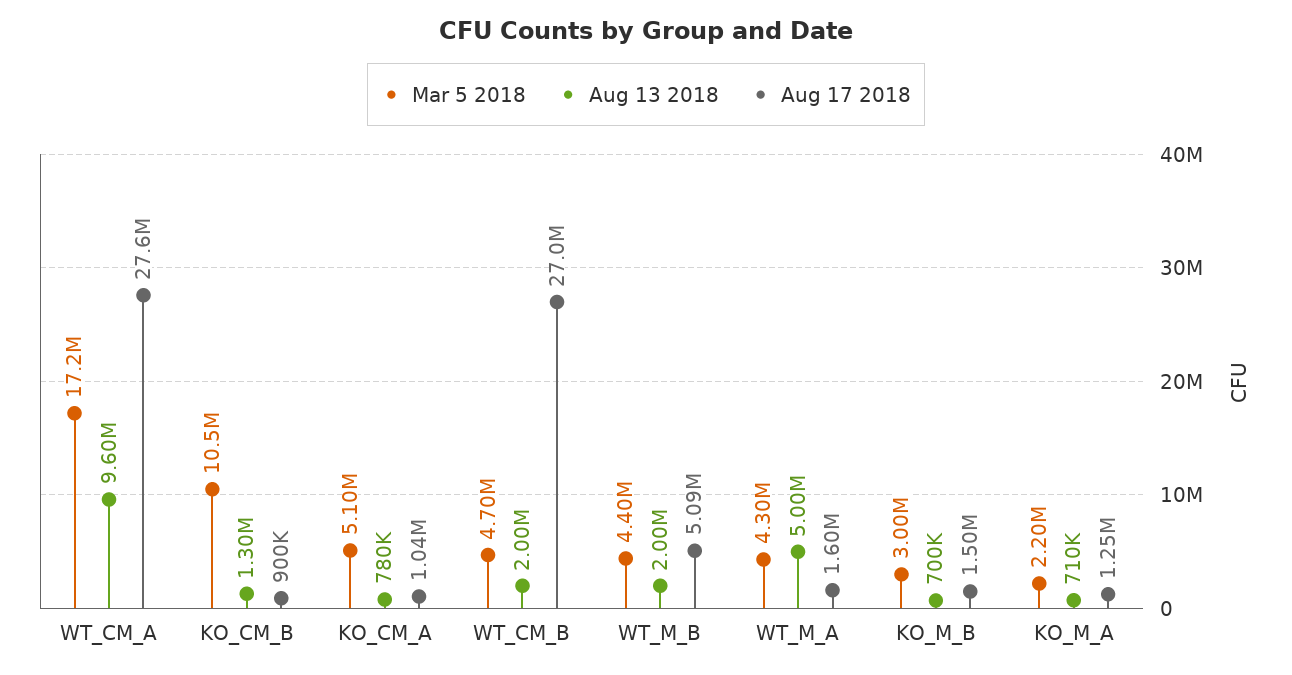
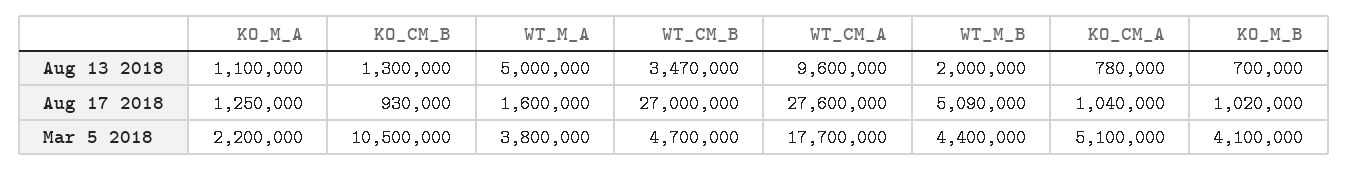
Mar 5 2018, WT_CM_A: 17200000 -> 17700000
Aug 17 2018, KO_CM_B: 900000 -> 930000
Aug 13 2018, WT_CM_B: 2000000 -> 3470000
Mar 5 2018, WT_M_A: 4300000 -> 3800000
Mar 5 2018, KO_M_B: 3000000 -> 4100000
Aug 17 2018, KO_M_B: 1500000 -> 1020000
Aug 13 2018, KO_M_A: 710000 -> 1100000

